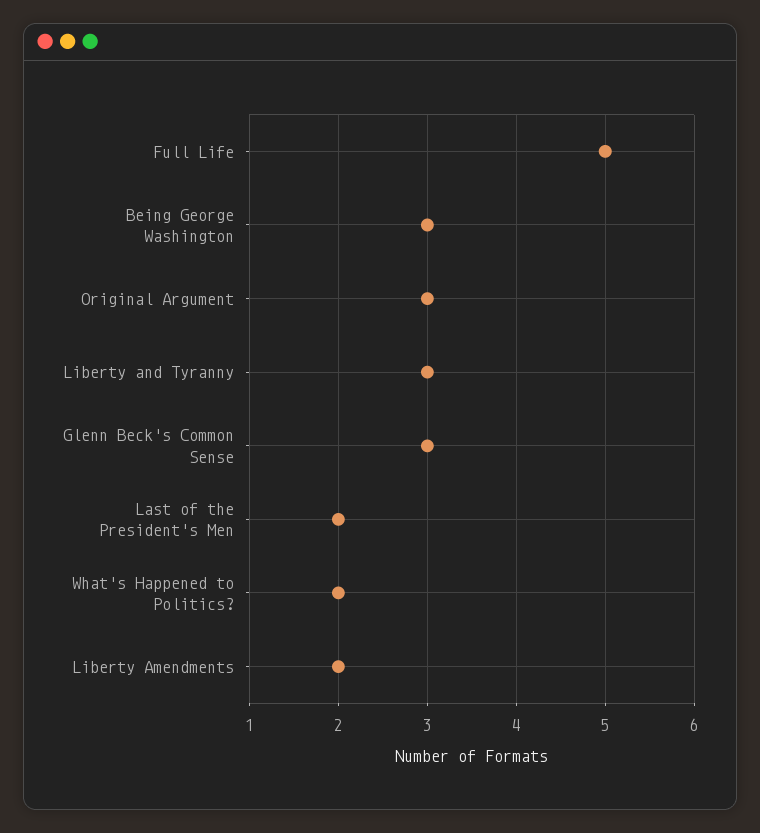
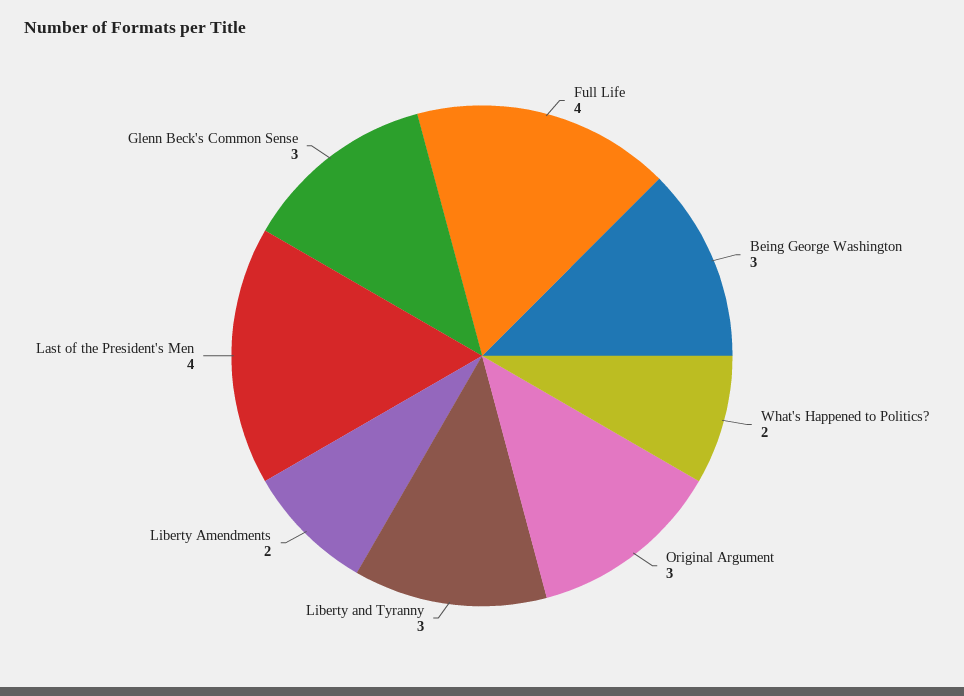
Full Life: 5 -> 4
Last of the President's Men: 2 -> 4

